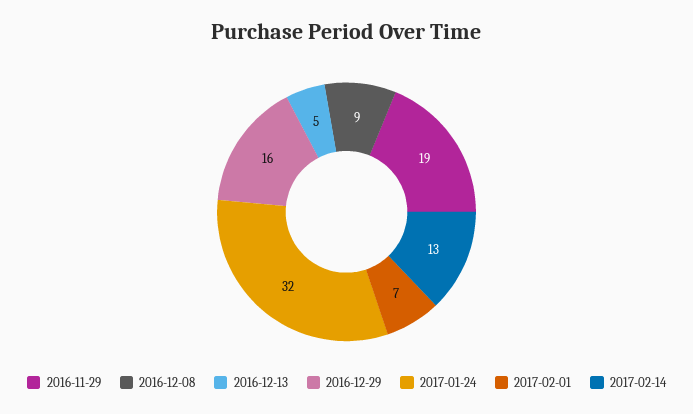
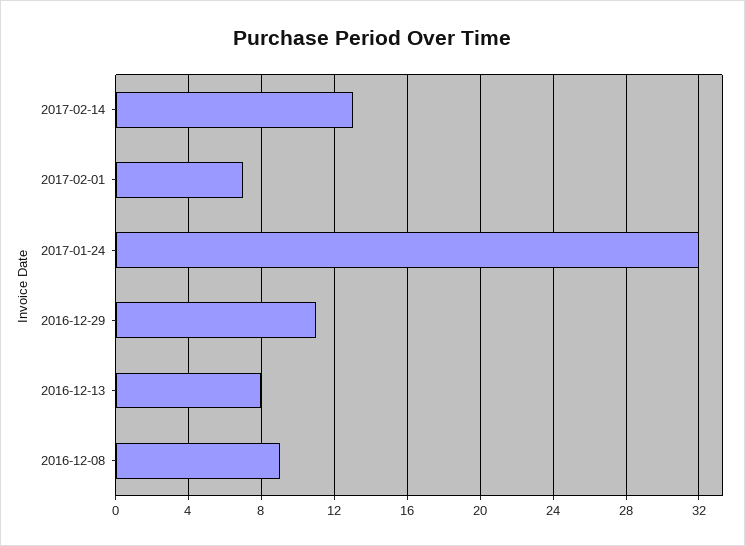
2016-11-29: 19 -> none
2016-12-13: 5 -> 8
2016-12-29: 16 -> 11

